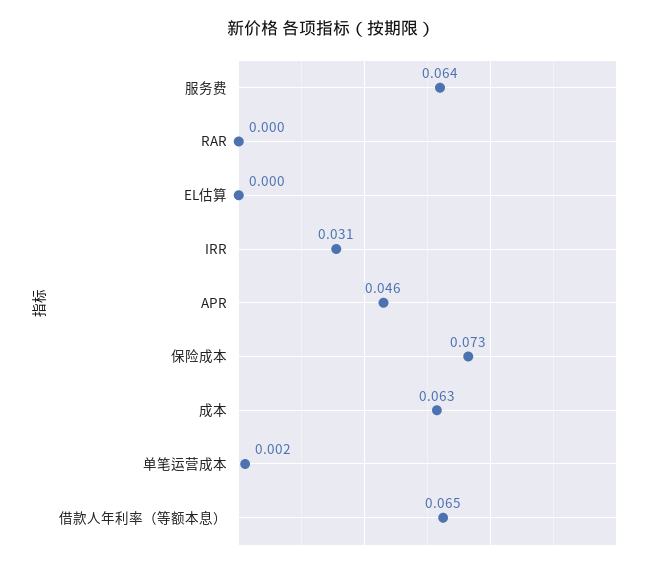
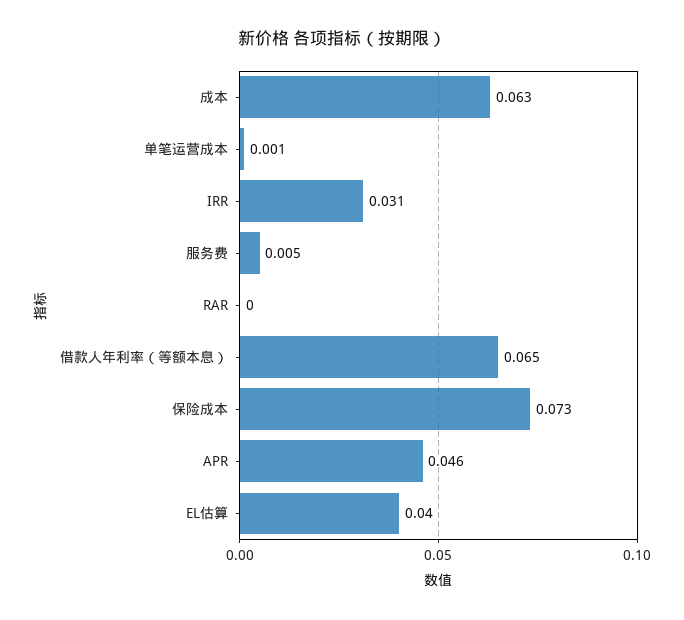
服务费: 0.064 -> 0.005
EL估算: 0 -> 0.04
单笔运营成本: 0.002 -> 0.001

